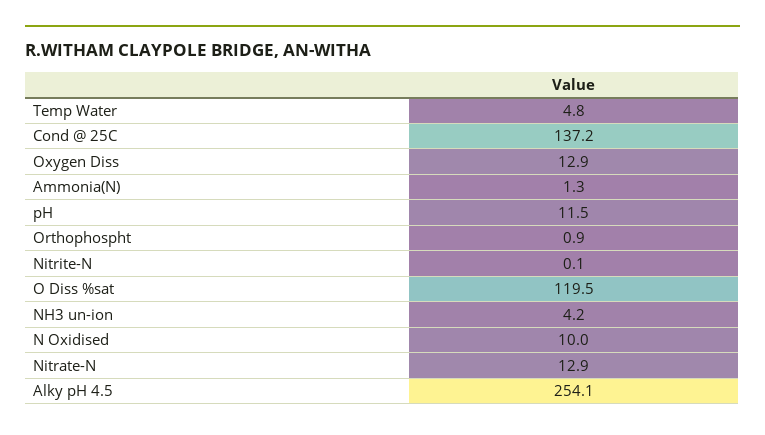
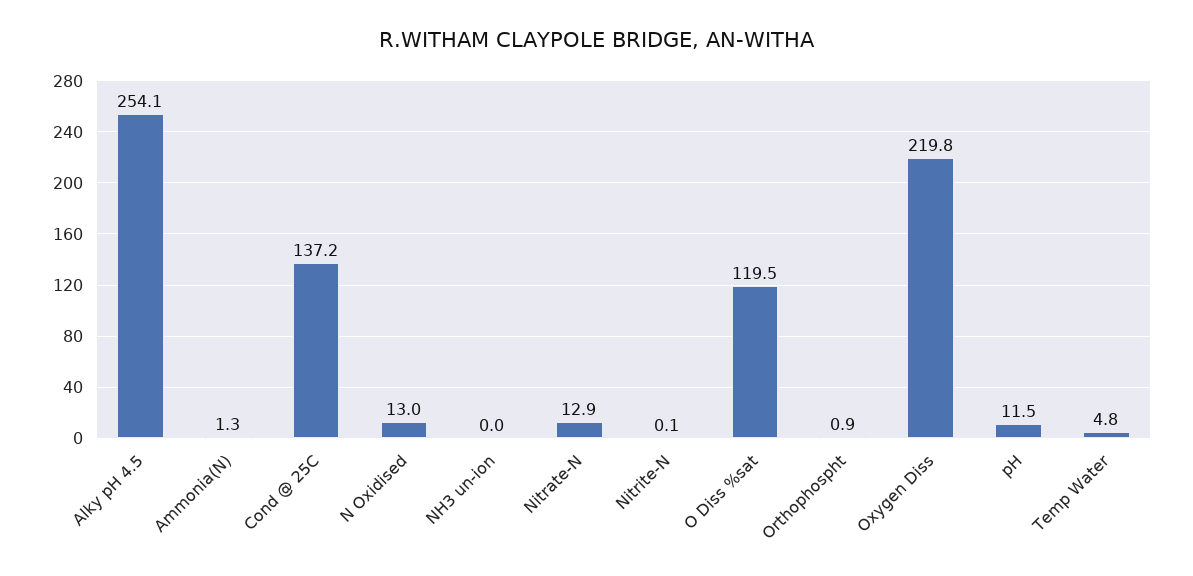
Oxygen Diss: 12.9 -> 219.8
NH3 un-ion: 4.2 -> 0
N Oxidised: 10 -> 13

